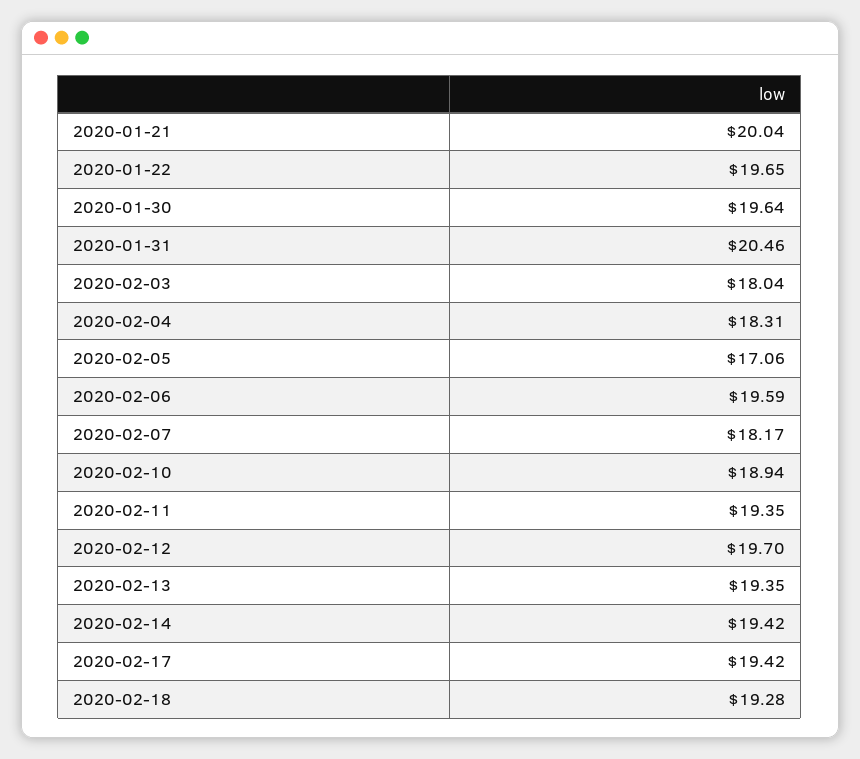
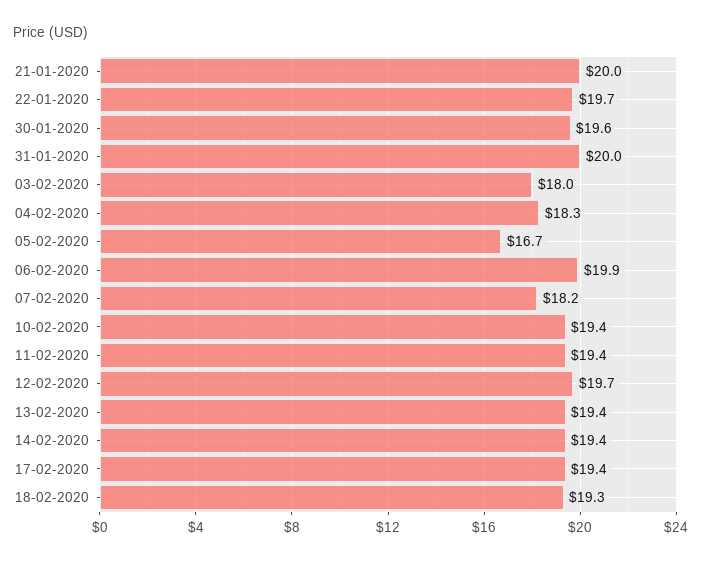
2020-01-31: 20.46 -> 20
2020-02-05: 17.06 -> 16.7
2020-02-06: 19.59 -> 19.9
2020-02-10: 18.94 -> 19.4

